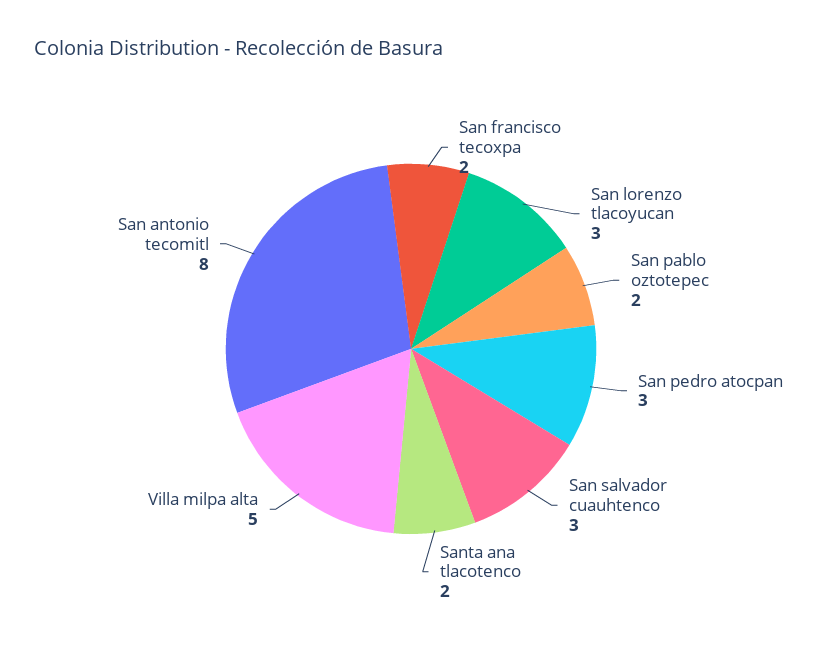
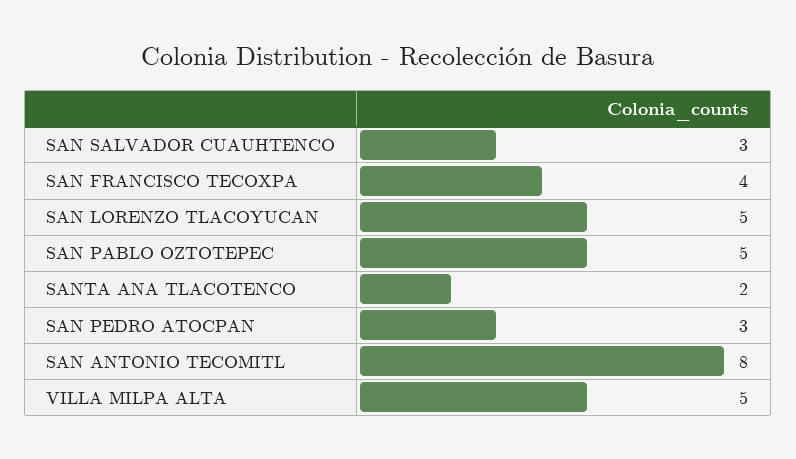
San francisco tecoxpa: 2 -> 4
San lorenzo tlacoyucan: 3 -> 5
San pablo oztotepec: 2 -> 5

